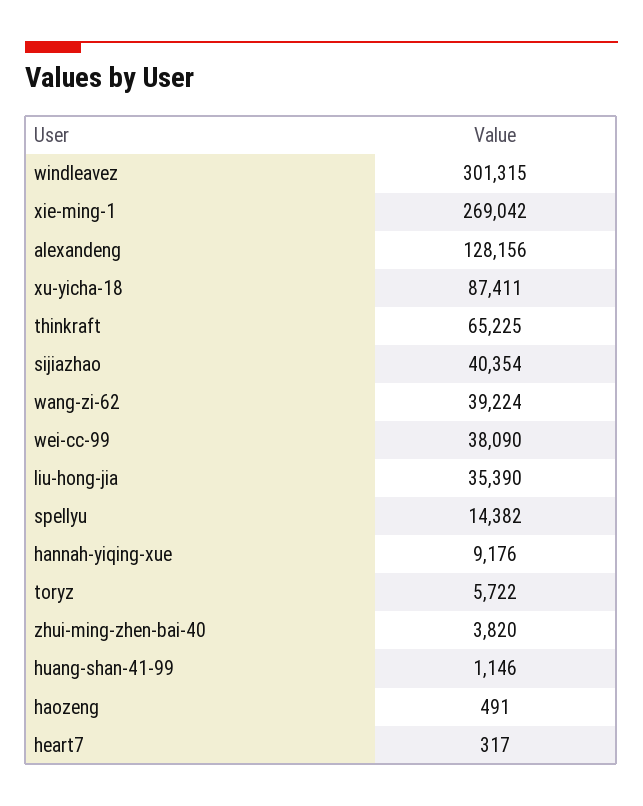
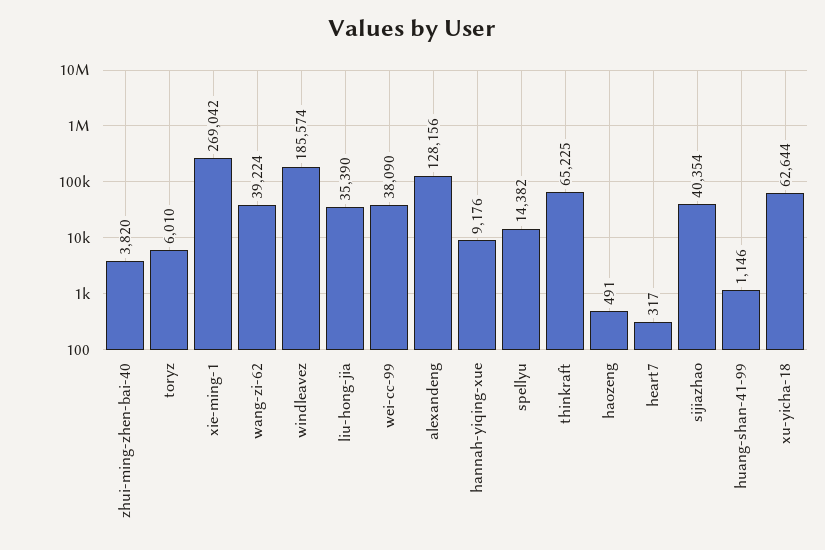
windleavez: 301315 -> 185574
xu-yicha-18: 87411 -> 62644
toryz: 5722 -> 6010

